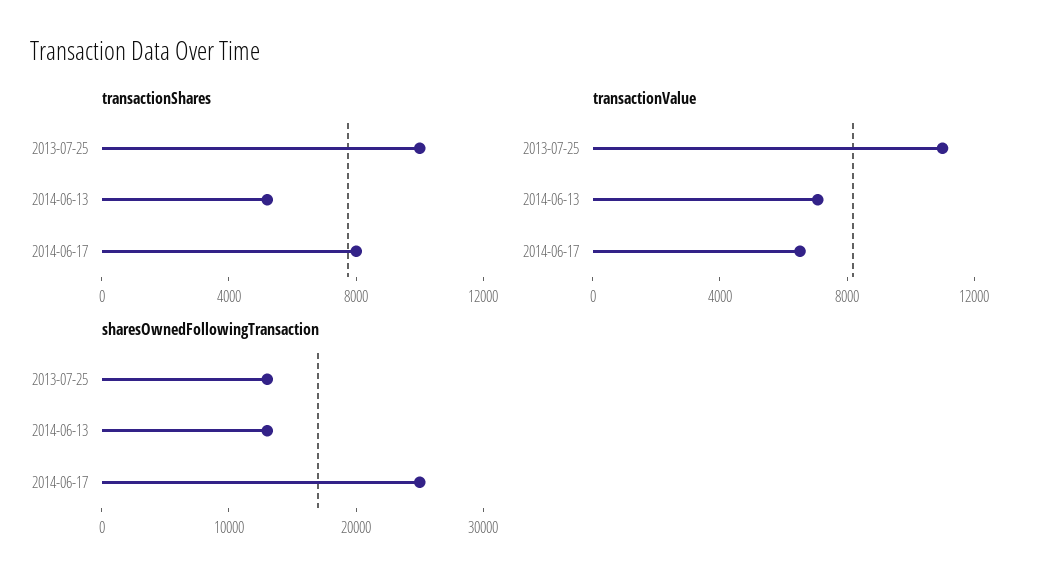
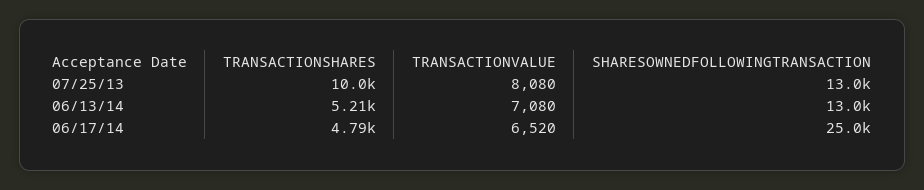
transactionShares, 2014-06-17: 8000 -> 4790
transactionValue, 2013-07-25: 11000 -> 8080

